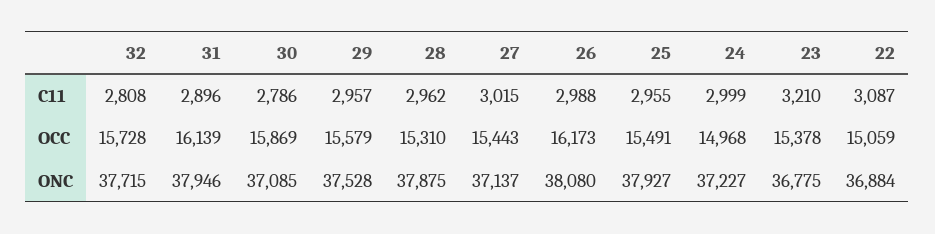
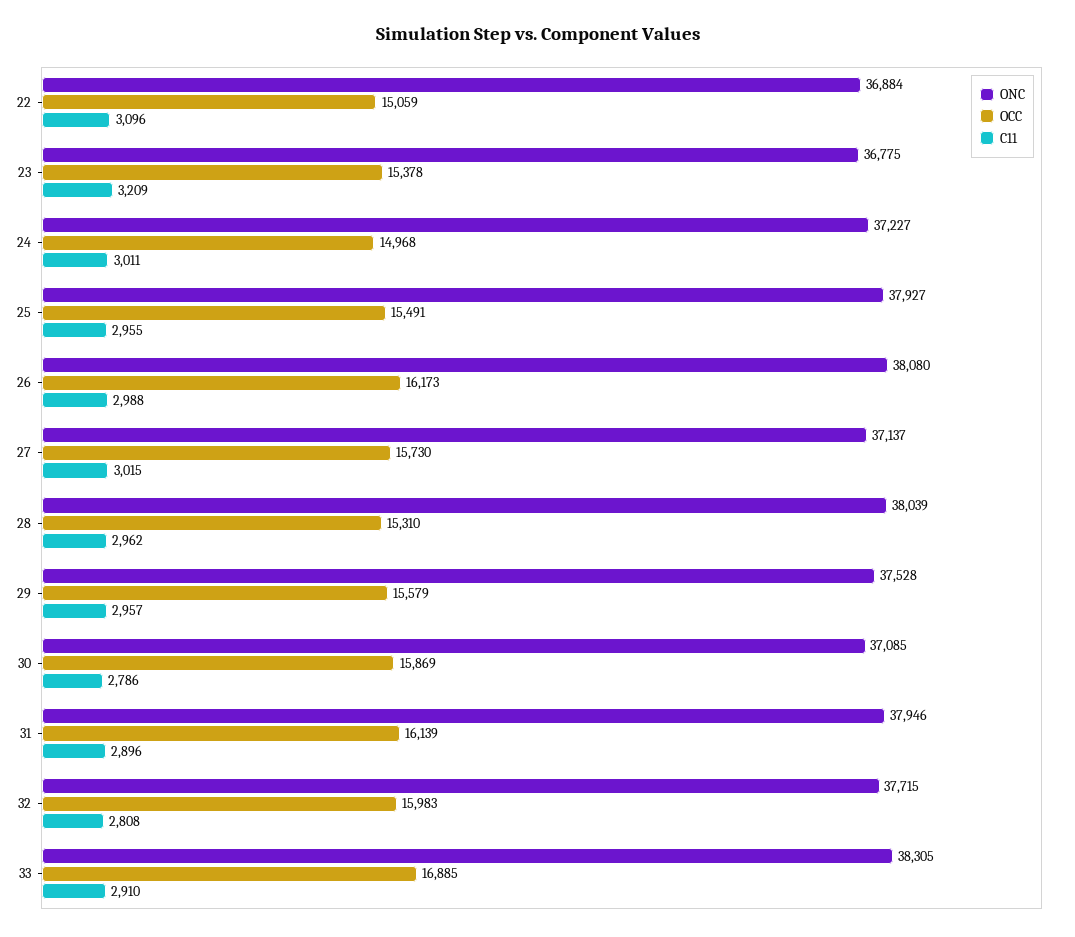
C11, 24: 2999 -> 3011
C11, 23: 3210 -> 3209
C11, 22: 3087 -> 3096
OCC, 32: 15728 -> 15983
OCC, 27: 15443 -> 15730
ONC, 28: 37875 -> 38039
ONC, 33: none -> 38305
OCC, 33: none -> 16885
C11, 33: none -> 2910

